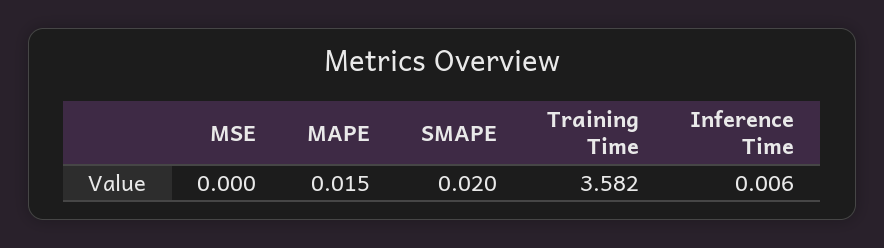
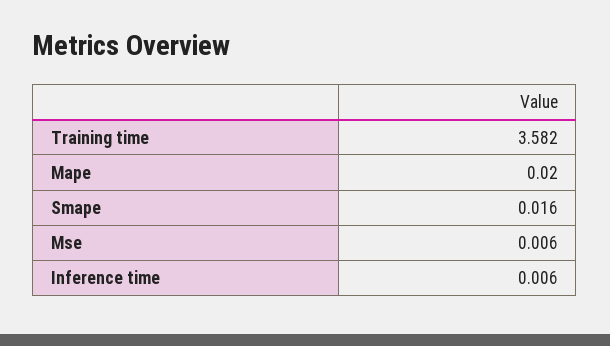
MSE: 0 -> 0.006
MAPE: 0.015 -> 0.02
SMAPE: 0.02 -> 0.016

